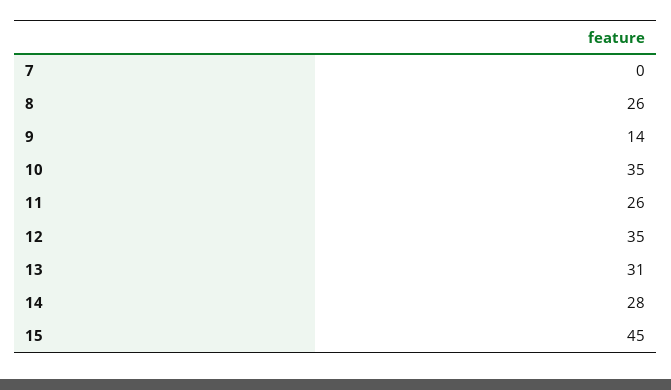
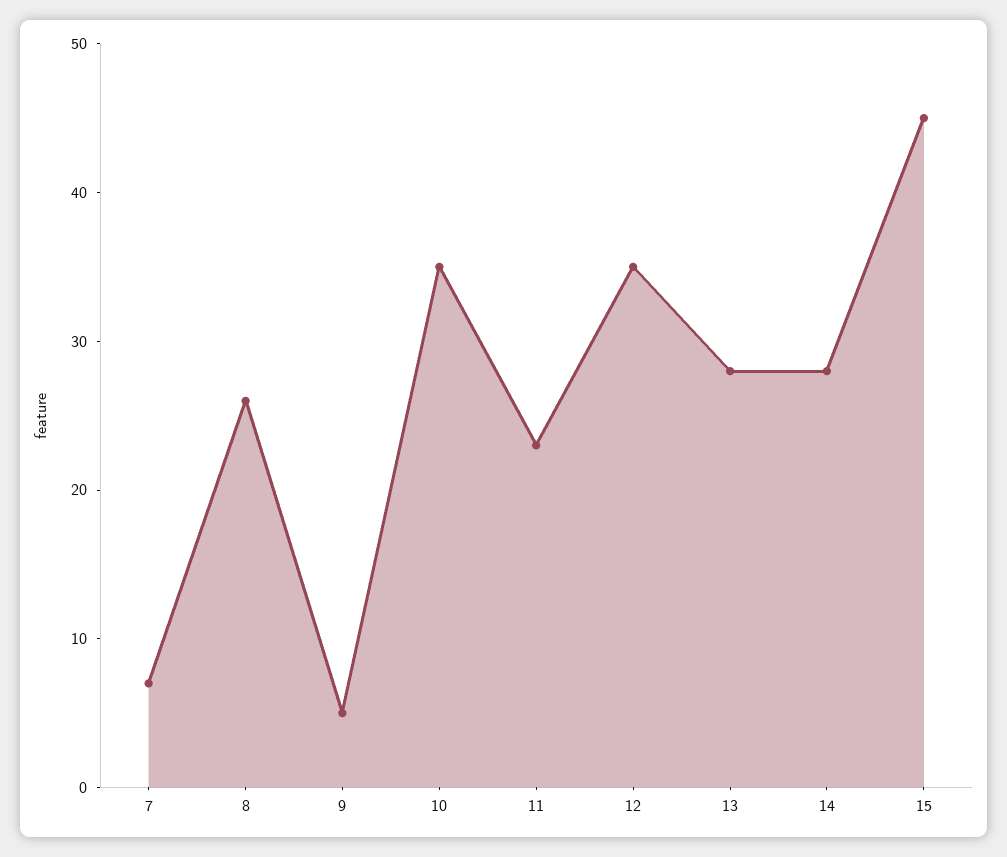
7: 0 -> 7
9: 14 -> 5
11: 26 -> 23
13: 31 -> 28

